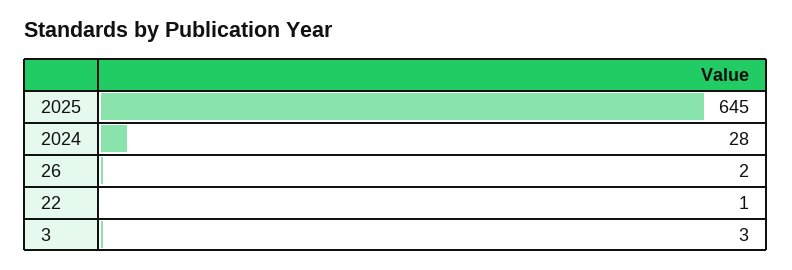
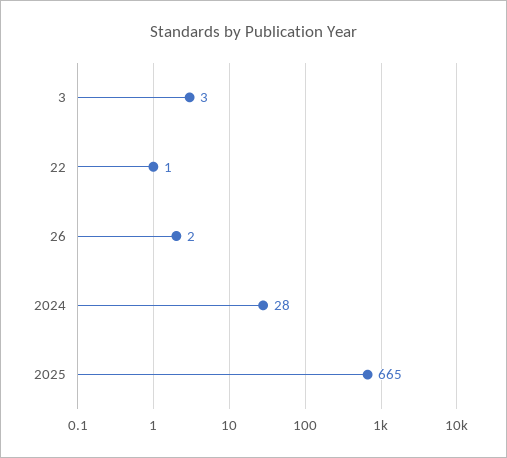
2025: 645 -> 665

